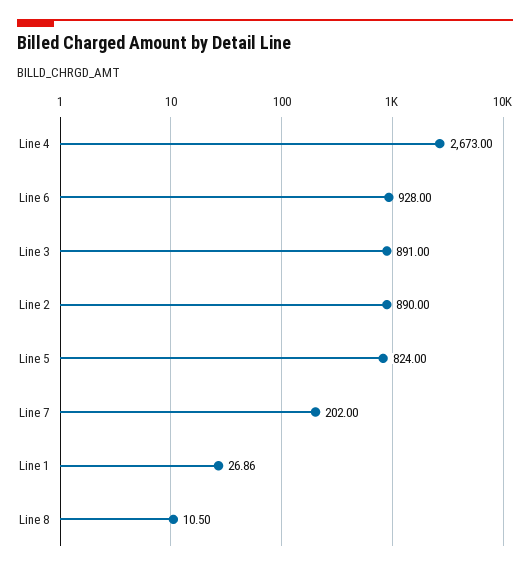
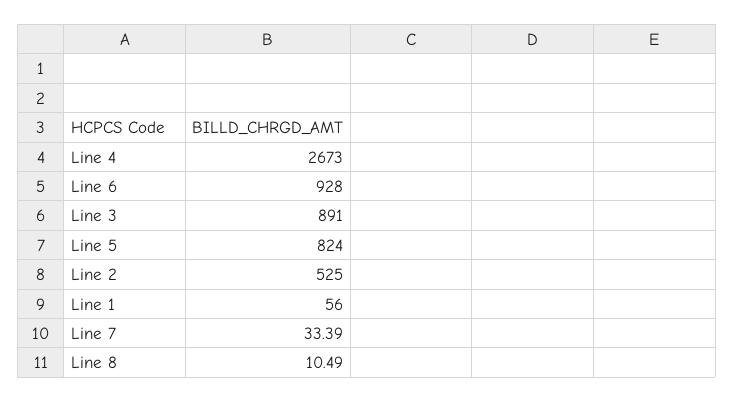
Line 2: 890 -> 525
Line 7: 202 -> 33.39
Line 1: 26.86 -> 56
Line 8: 10.5 -> 10.49

